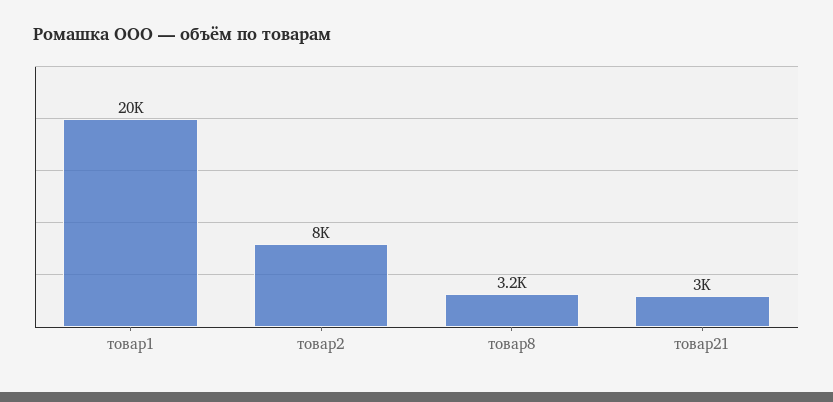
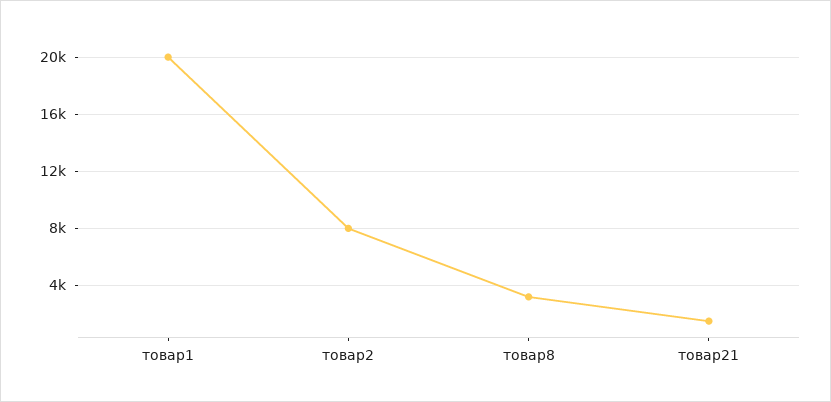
товар21: 3000 -> 1500

